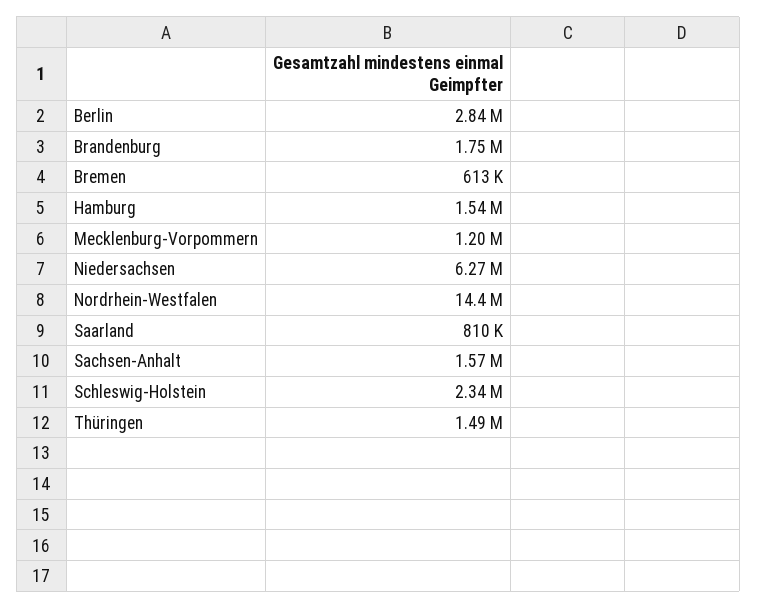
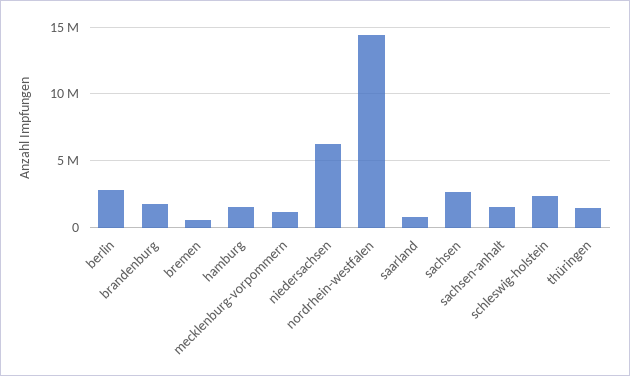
sachsen: none -> 2500000

